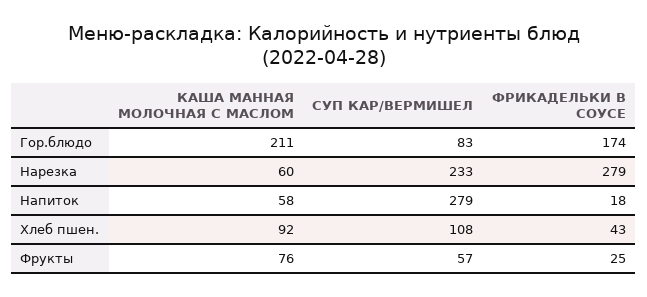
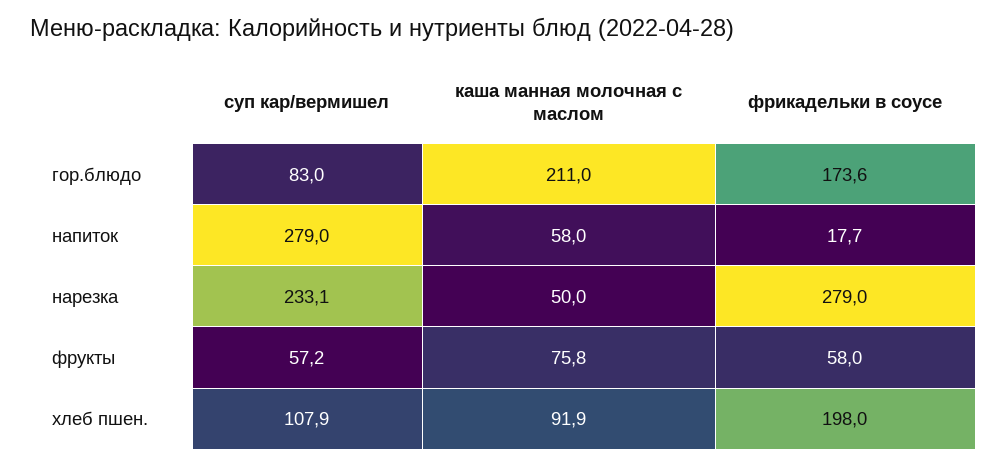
КАША МАННАЯ МОЛОЧНАЯ С МАСЛОМ, Нарезка: 60 -> 50
ФРИКАДЕЛЬКИ В СОУСЕ, Хлеб пшен.: 43 -> 198
ФРИКАДЕЛЬКИ В СОУСЕ, Фрукты: 25 -> 58

